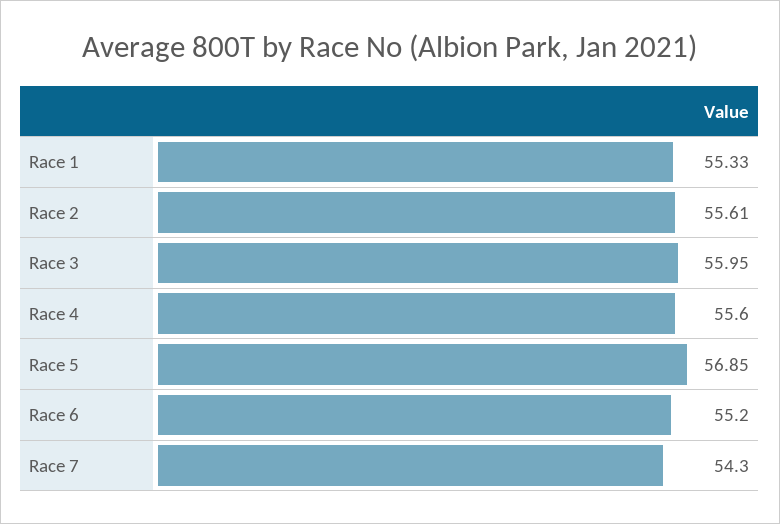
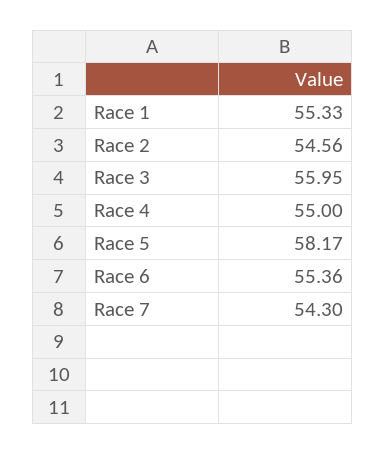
Race 2: 55.61 -> 54.56
Race 4: 55.6 -> 55
Race 5: 56.85 -> 58.17
Race 6: 55.2 -> 55.36

